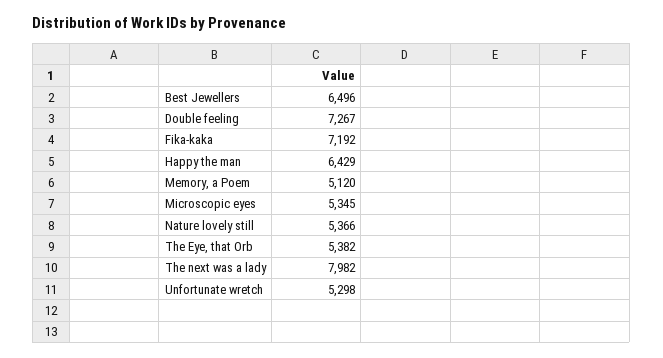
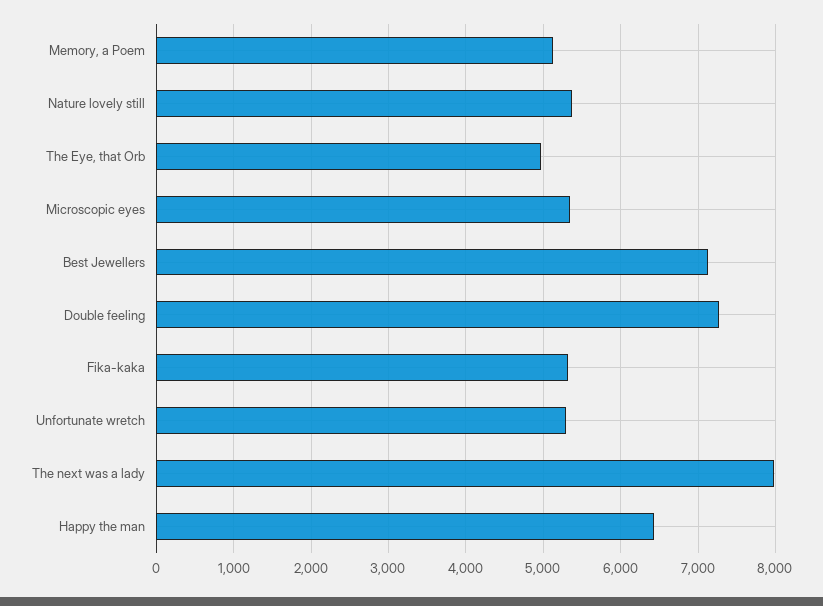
Best Jewellers: 6496 -> 7100
Fika-kaka: 7192 -> 5300
The Eye, that Orb: 5382 -> 5000

